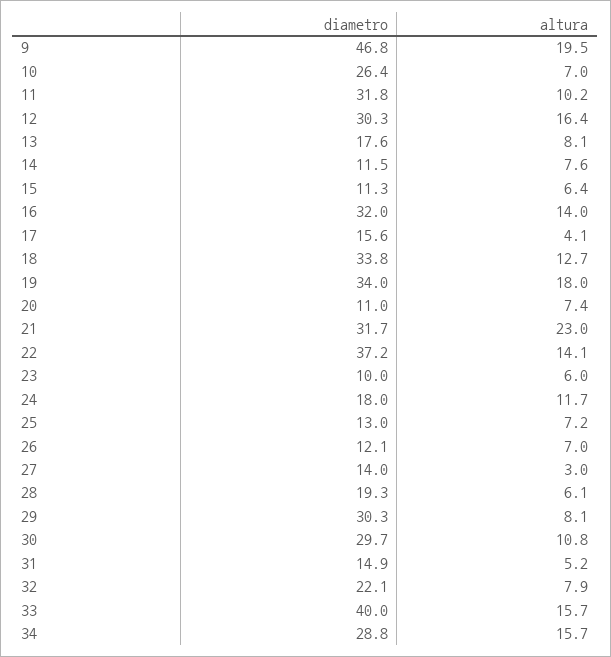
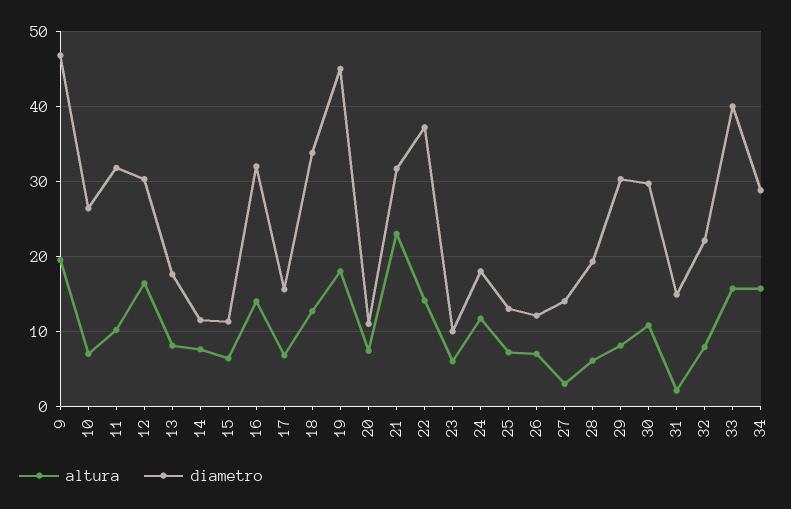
altura, 17: 4.1 -> 7
diametro, 19: 34 -> 45
altura, 31: 5.2 -> 2

